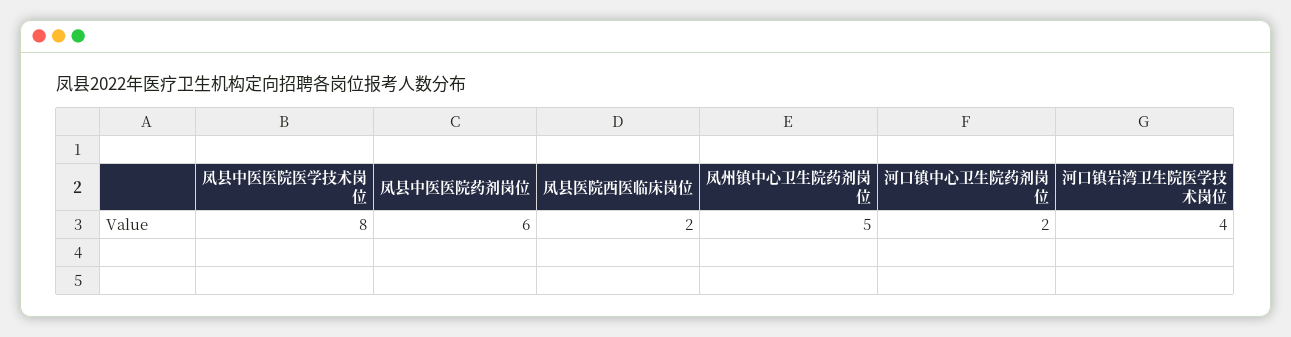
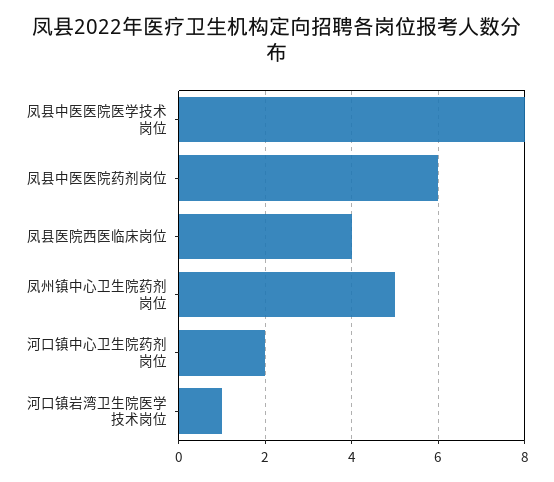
凤县医院西医临床岗位: 2 -> 4
河口镇岩湾卫生院医学技术岗位: 4 -> 1

